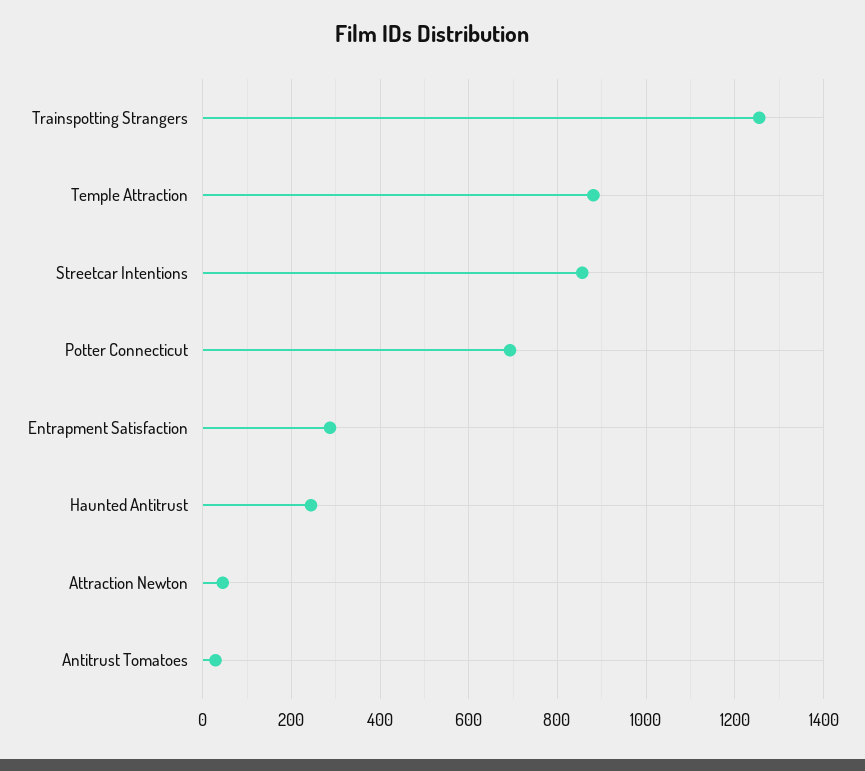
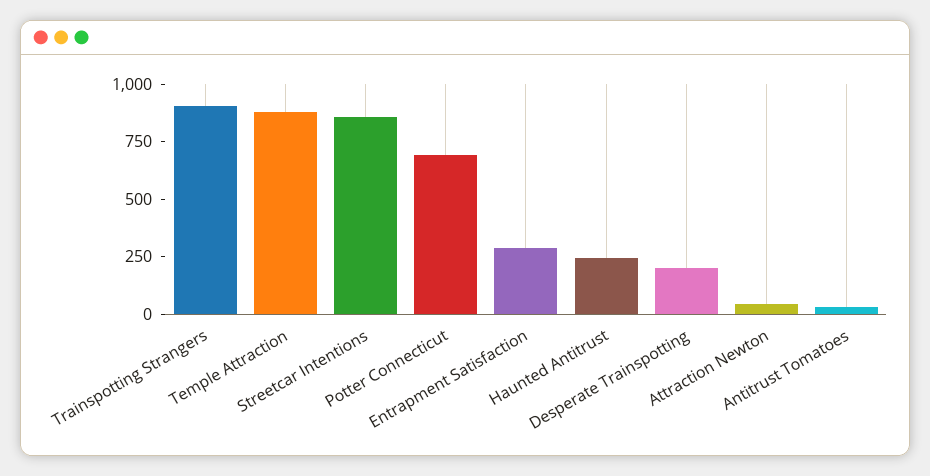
Trainspotting Strangers: 1260 -> 900
Desperate Trainspotting: none -> 200

